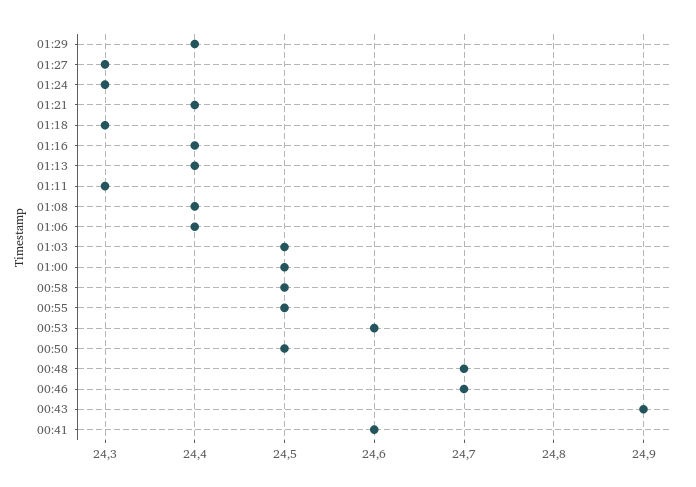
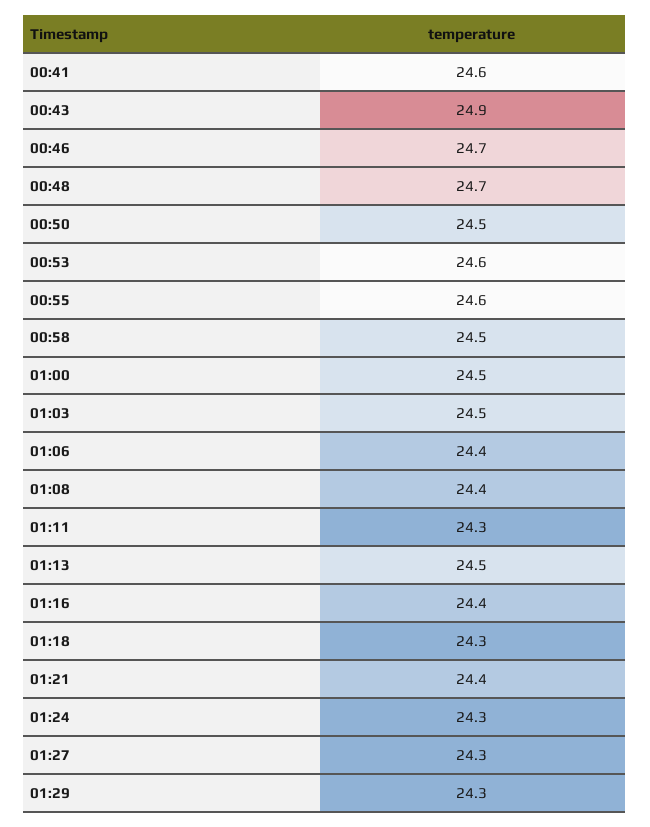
01:29: 24.4 -> 24.3
01:13: 24.4 -> 24.5
00:55: 24.5 -> 24.6

